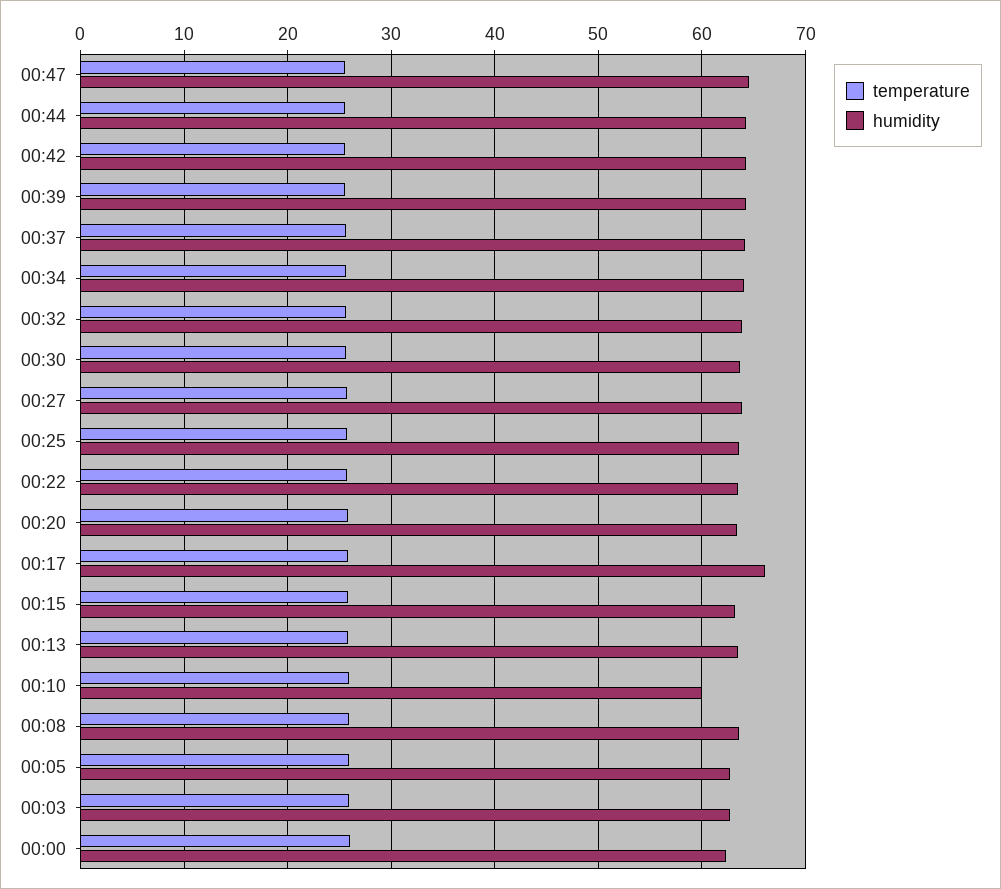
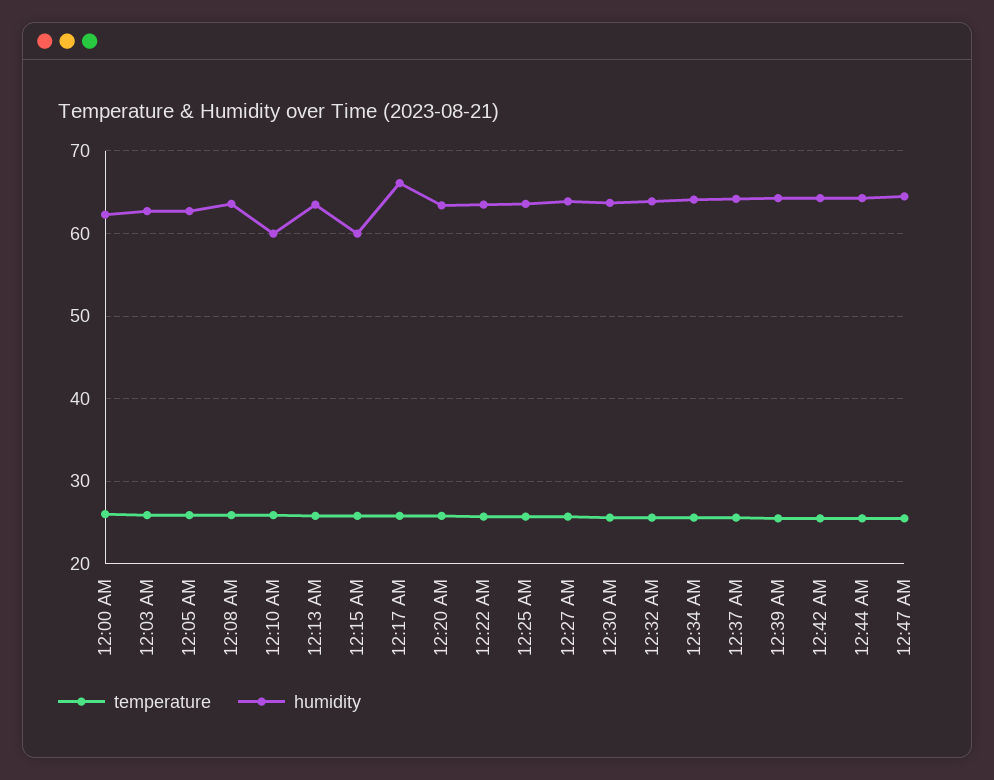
humidity, 00:15: 63 -> 60

